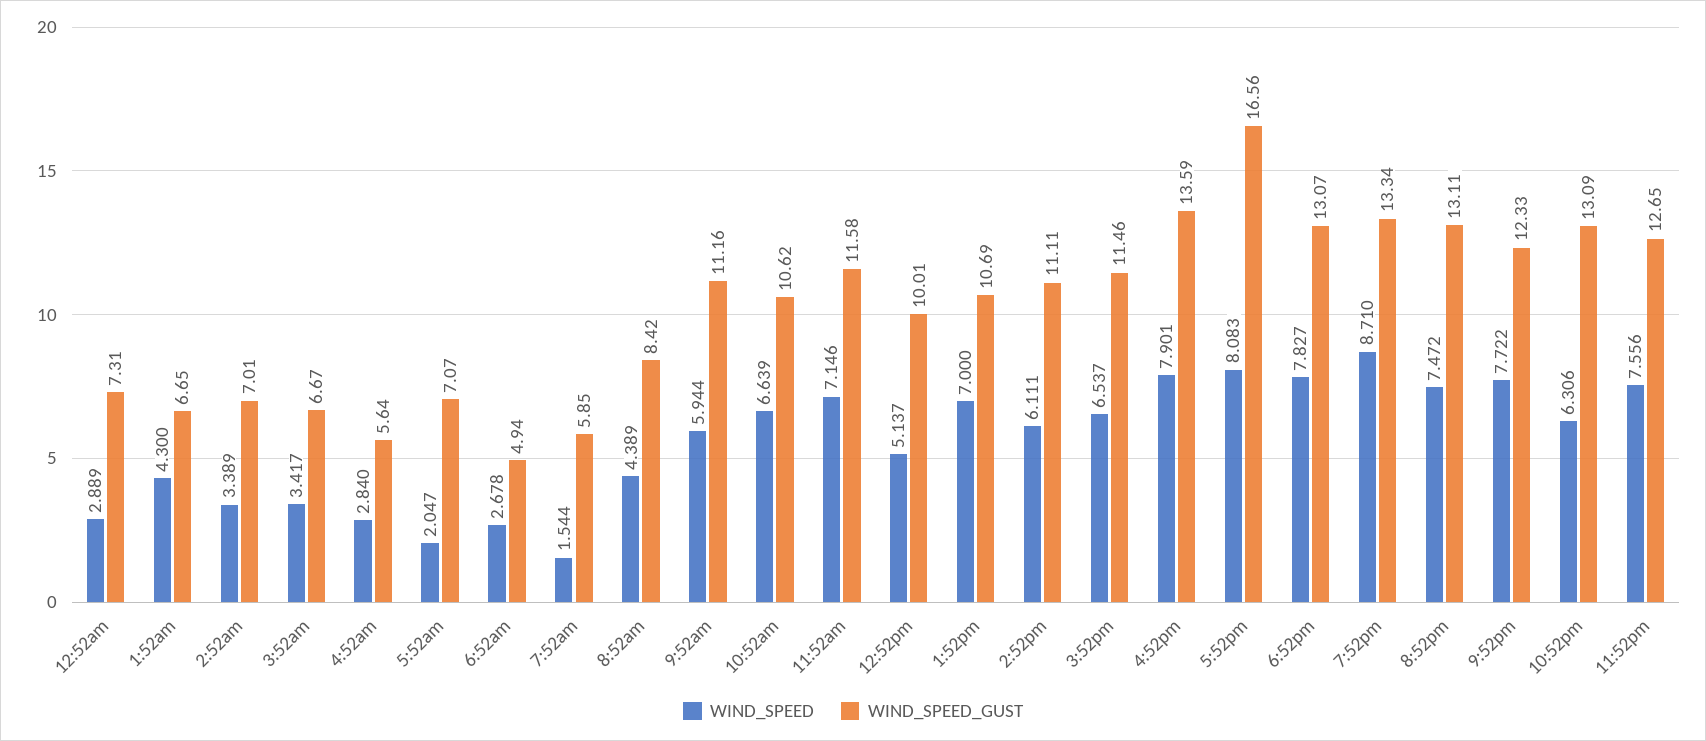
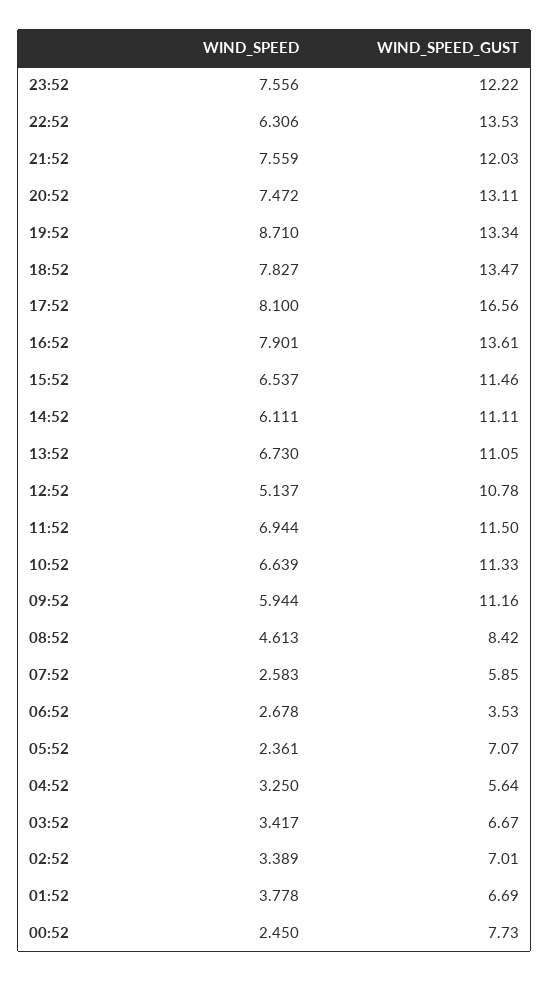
WIND_SPEED, 12:52am: 2.889 -> 2.45
WIND_SPEED_GUST, 12:52am: 7.31 -> 7.73
WIND_SPEED, 1:52am: 4.3 -> 3.778
WIND_SPEED_GUST, 1:52am: 6.65 -> 6.69
WIND_SPEED, 4:52am: 2.84 -> 3.25
WIND_SPEED, 5:52am: 2.047 -> 2.361
WIND_SPEED_GUST, 6:52am: 4.94 -> 3.53
WIND_SPEED, 7:52am: 1.544 -> 2.583
WIND_SPEED, 8:52am: 4.389 -> 4.613
WIND_SPEED_GUST, 10:52am: 10.62 -> 11.33
WIND_SPEED, 11:52am: 7.146 -> 6.944
WIND_SPEED_GUST, 11:52am: 11.58 -> 11.5
WIND_SPEED_GUST, 12:52pm: 10.01 -> 10.78
WIND_SPEED, 1:52pm: 7 -> 6.73
WIND_SPEED_GUST, 1:52pm: 10.69 -> 11.05
WIND_SPEED_GUST, 4:52pm: 13.59 -> 13.61
WIND_SPEED, 5:52pm: 8.083 -> 8.1
WIND_SPEED_GUST, 6:52pm: 13.07 -> 13.47
WIND_SPEED, 9:52pm: 7.722 -> 7.559
WIND_SPEED_GUST, 9:52pm: 12.33 -> 12.03
WIND_SPEED_GUST, 10:52pm: 13.09 -> 13.53
WIND_SPEED_GUST, 11:52pm: 12.65 -> 12.22

